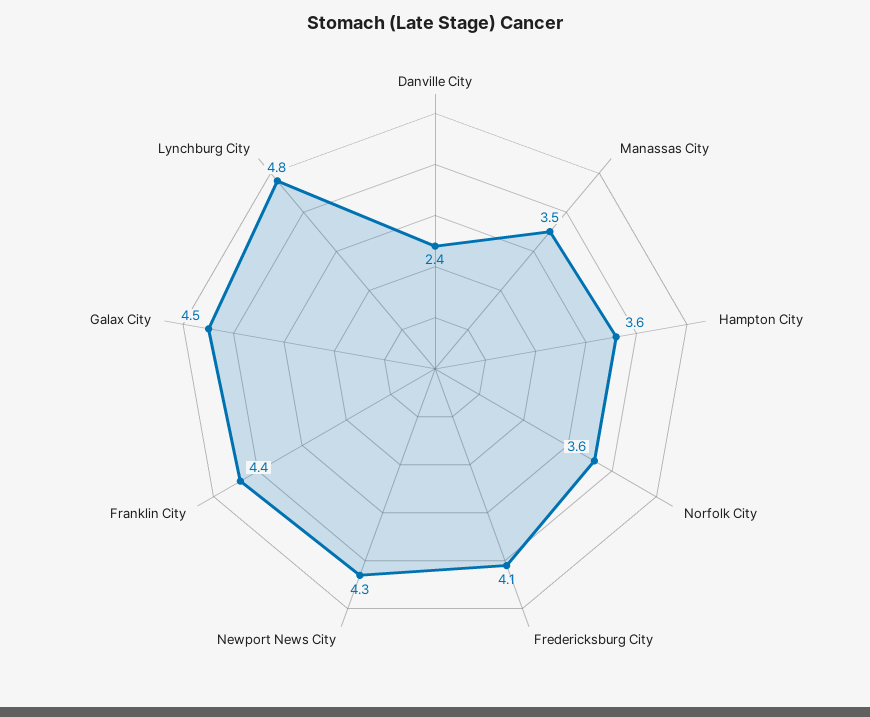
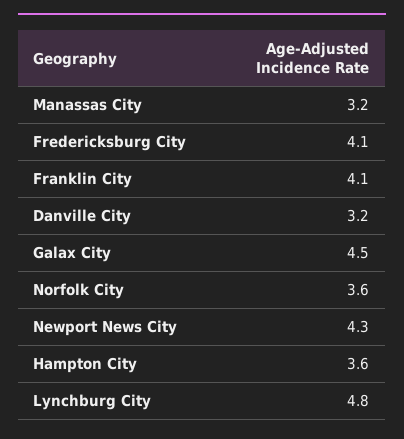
Danville City: 2.4 -> 3.2
Manassas City: 3.5 -> 3.2
Franklin City: 4.4 -> 4.1

